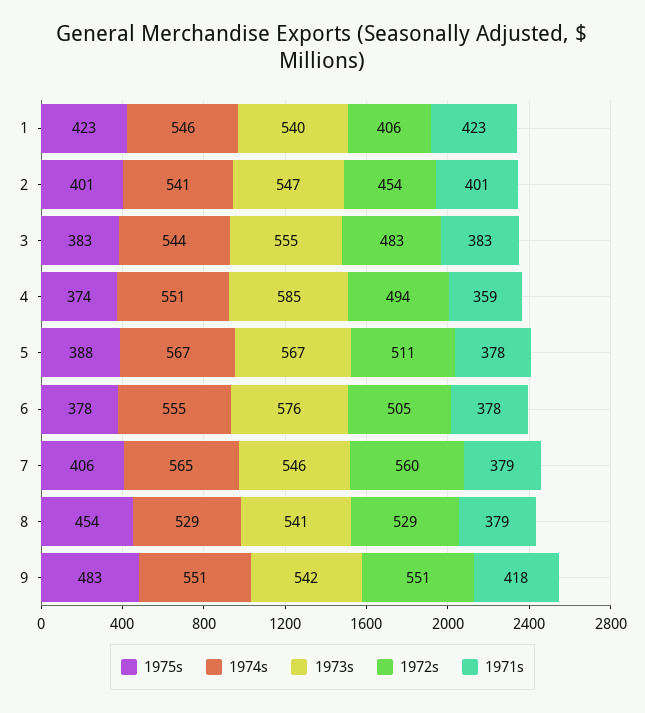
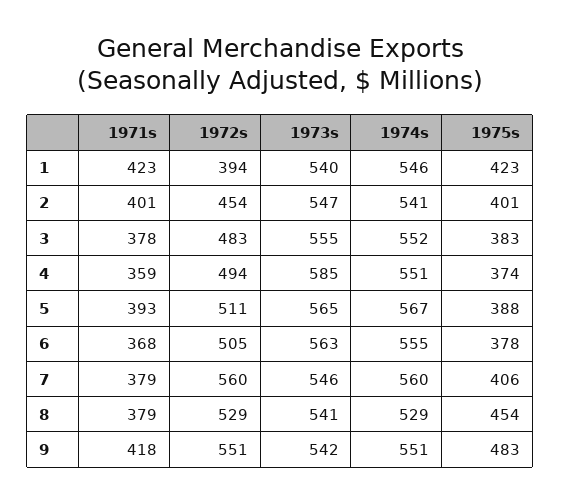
1972s, 1: 406 -> 394
1974s, 3: 544 -> 552
1971s, 3: 383 -> 378
1973s, 5: 567 -> 565
1971s, 5: 378 -> 393
1973s, 6: 576 -> 563
1971s, 6: 378 -> 368
1974s, 7: 565 -> 560

